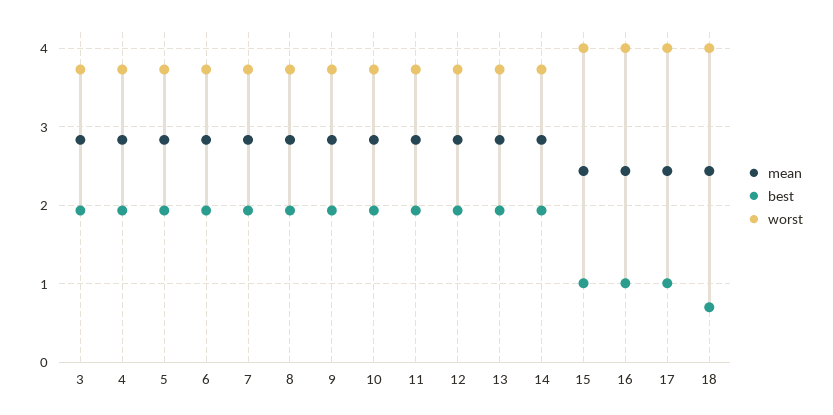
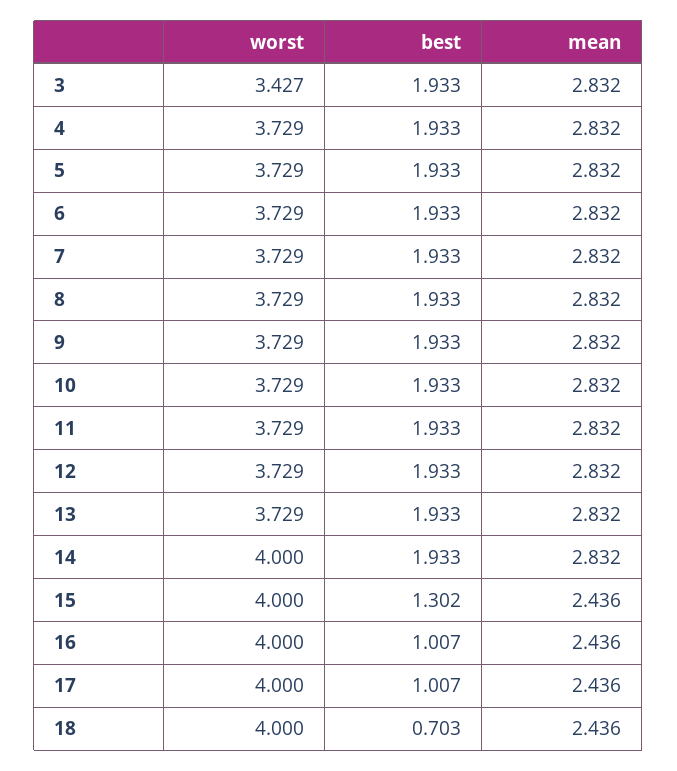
worst, 3: 3.7 -> 3.427
worst, 14: 3.7 -> 4
best, 15: 1 -> 1.302

